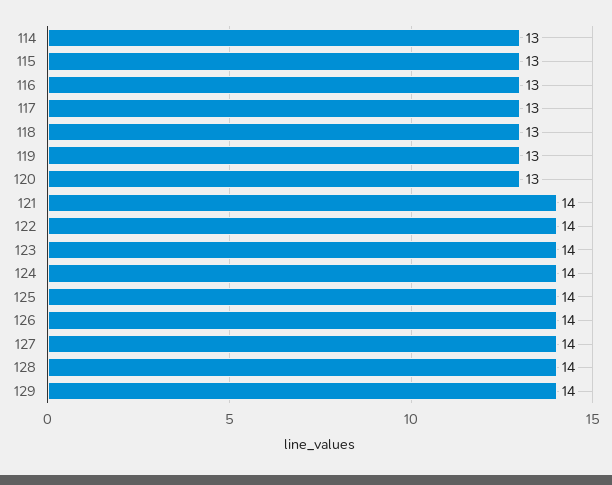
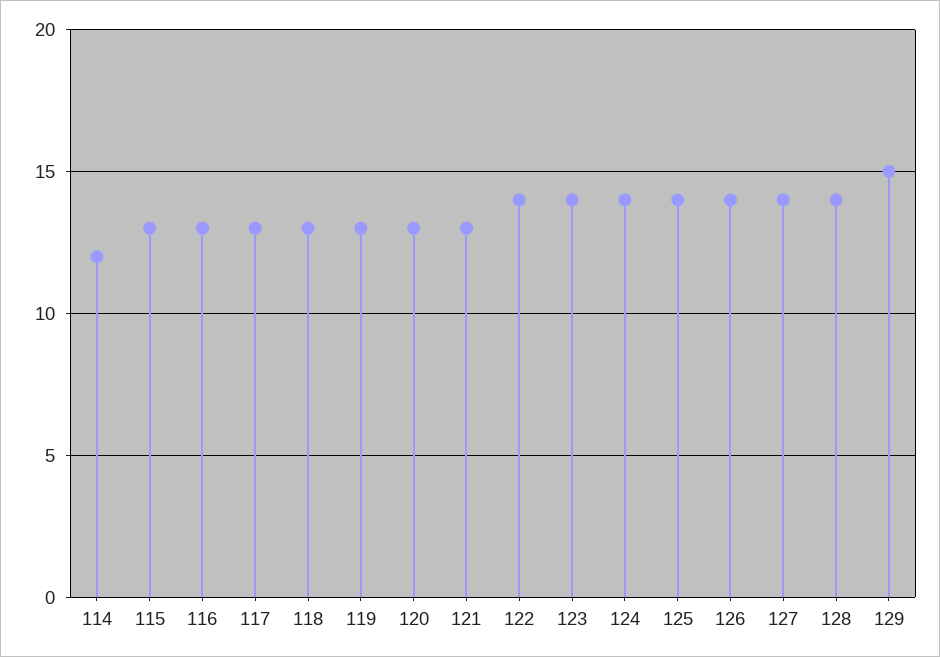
114: 13 -> 12
121: 14 -> 13
129: 14 -> 15

